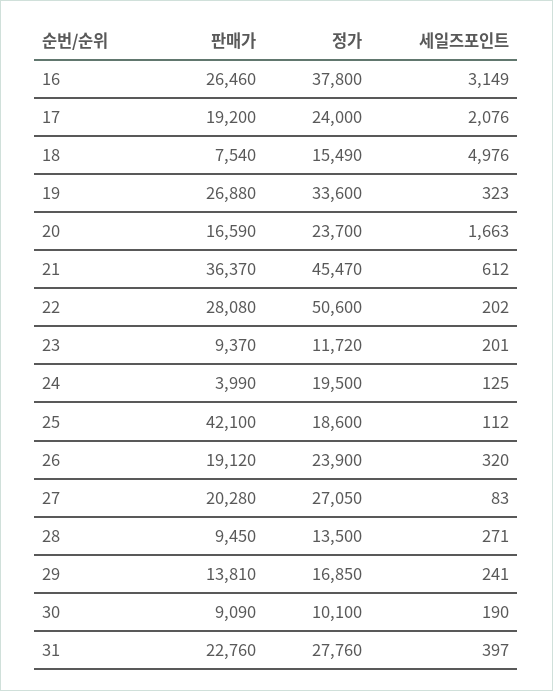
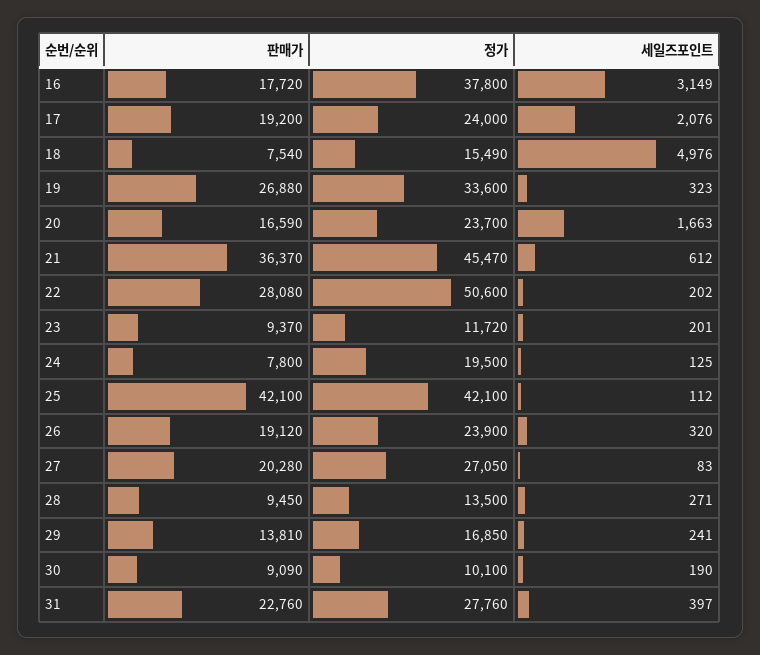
판매가, 16: 26460 -> 17720
판매가, 24: 3990 -> 7800
정가, 25: 18600 -> 42100

